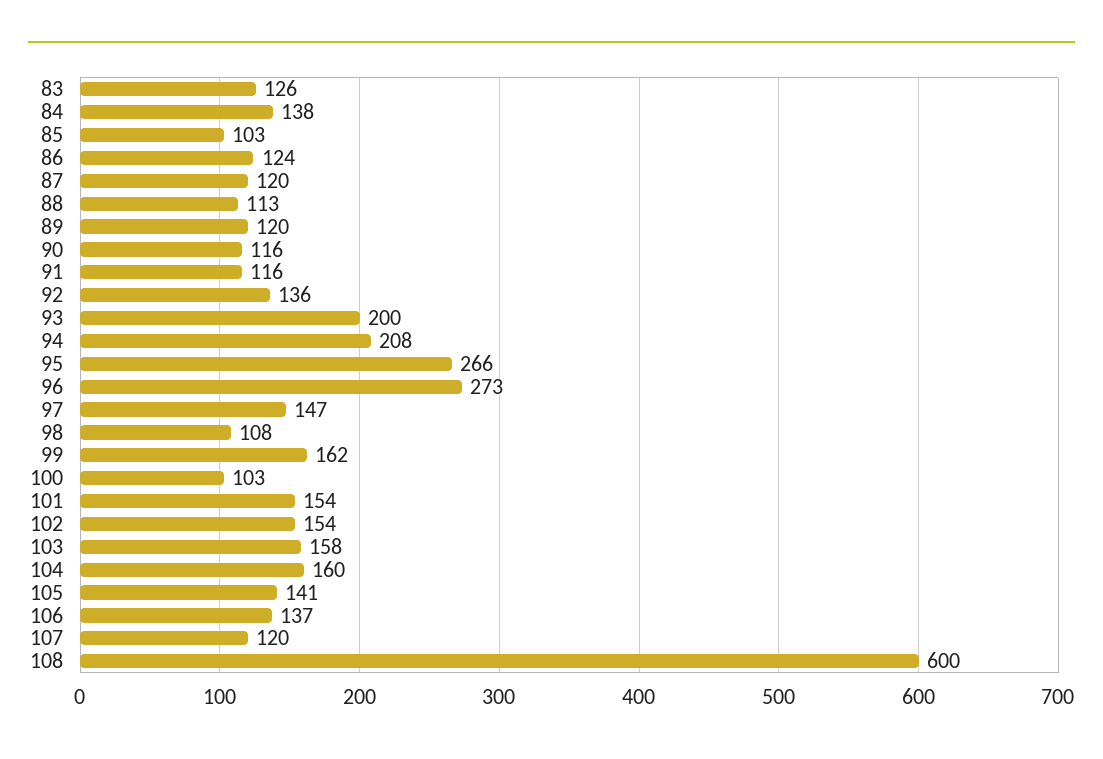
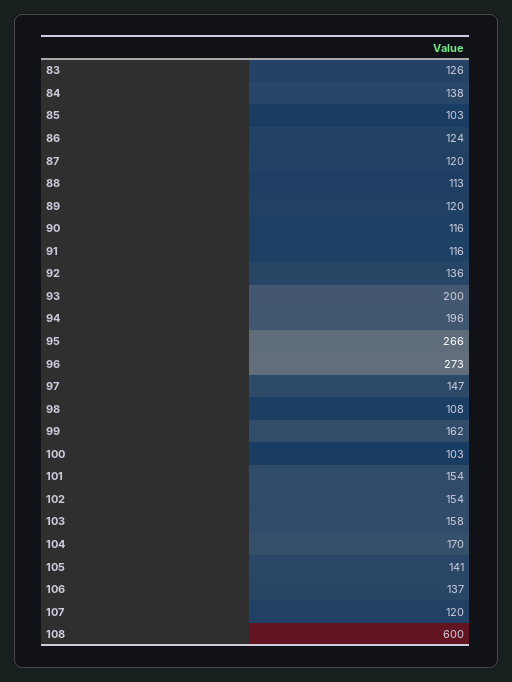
94: 208 -> 196
104: 160 -> 170

